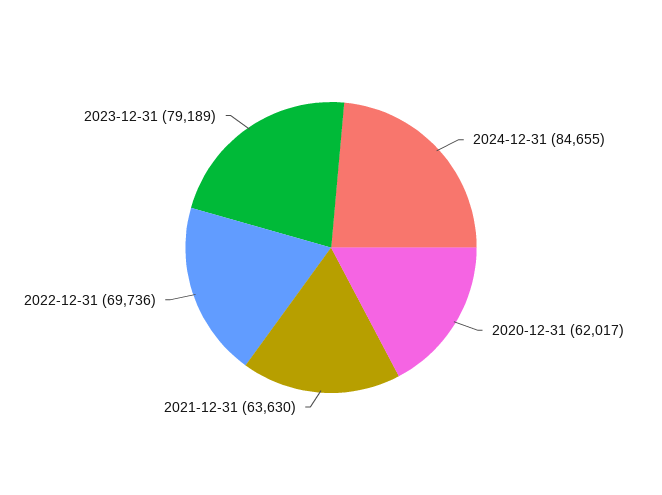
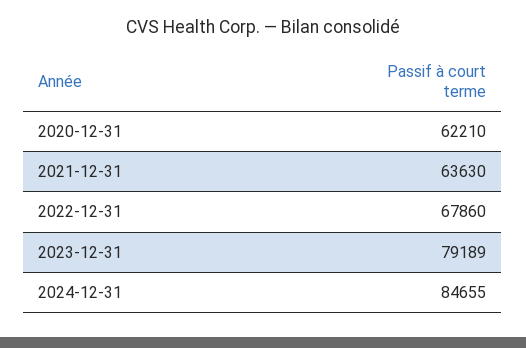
2020-12-31: 62017 -> 62210
2022-12-31: 69736 -> 67860

